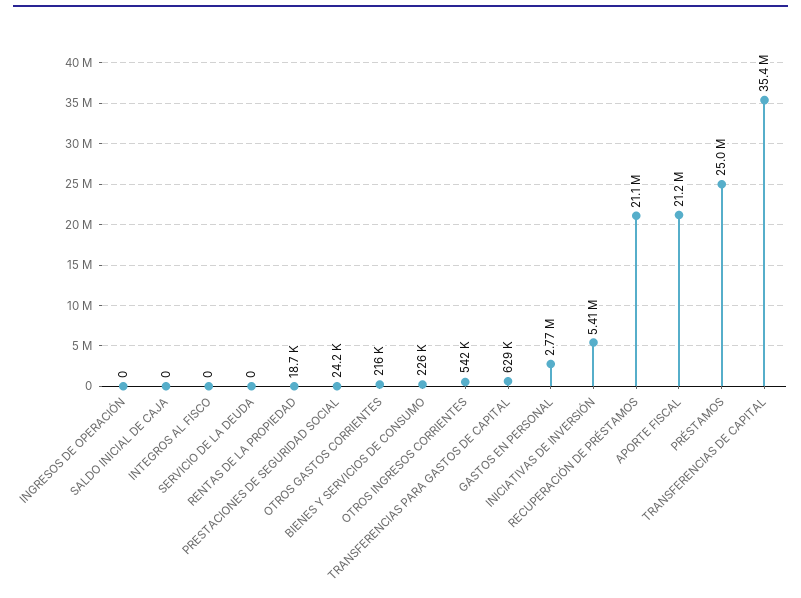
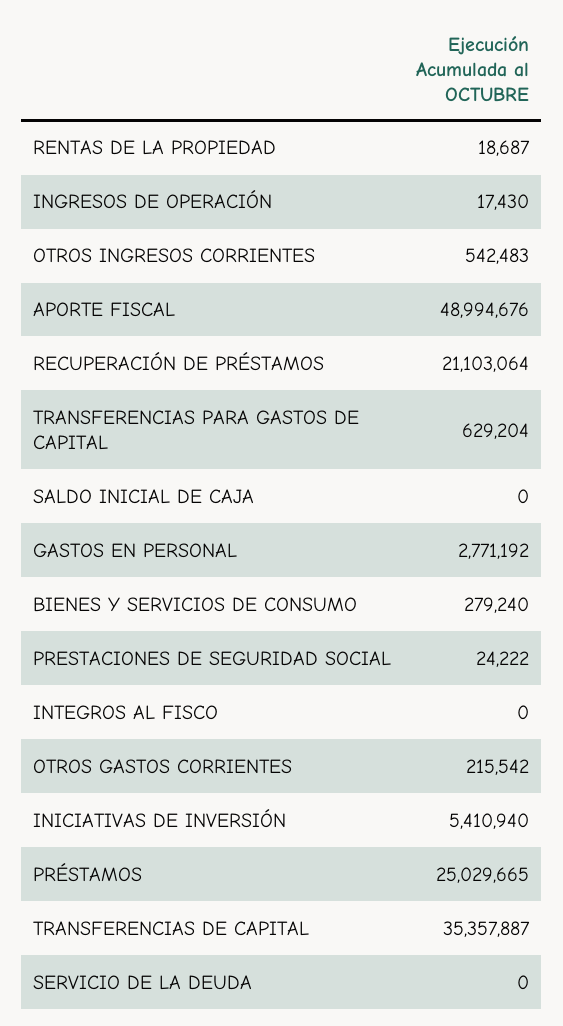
INGRESOS DE OPERACIÓN: 0 -> 17430
BIENES Y SERVICIOS DE CONSUMO: 226000 -> 279240
APORTE FISCAL: 21200000 -> 48994676

